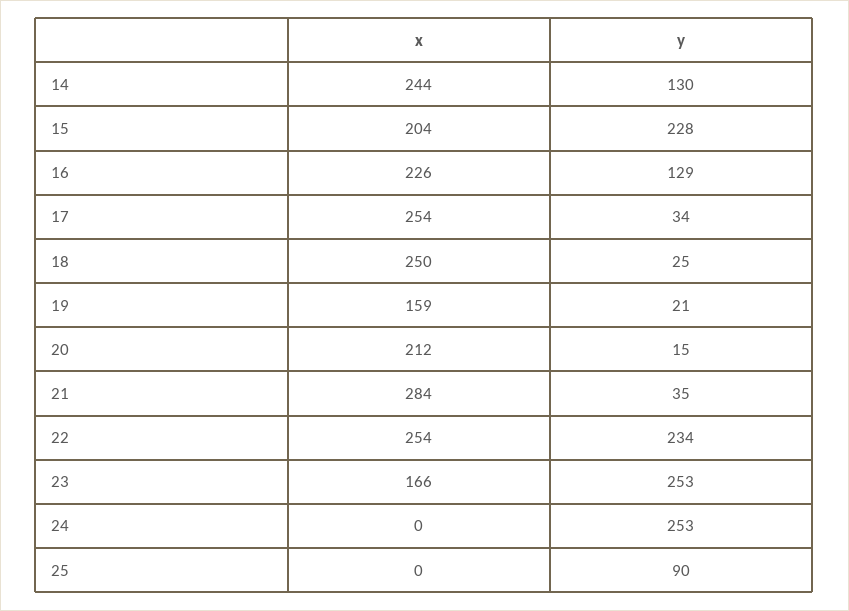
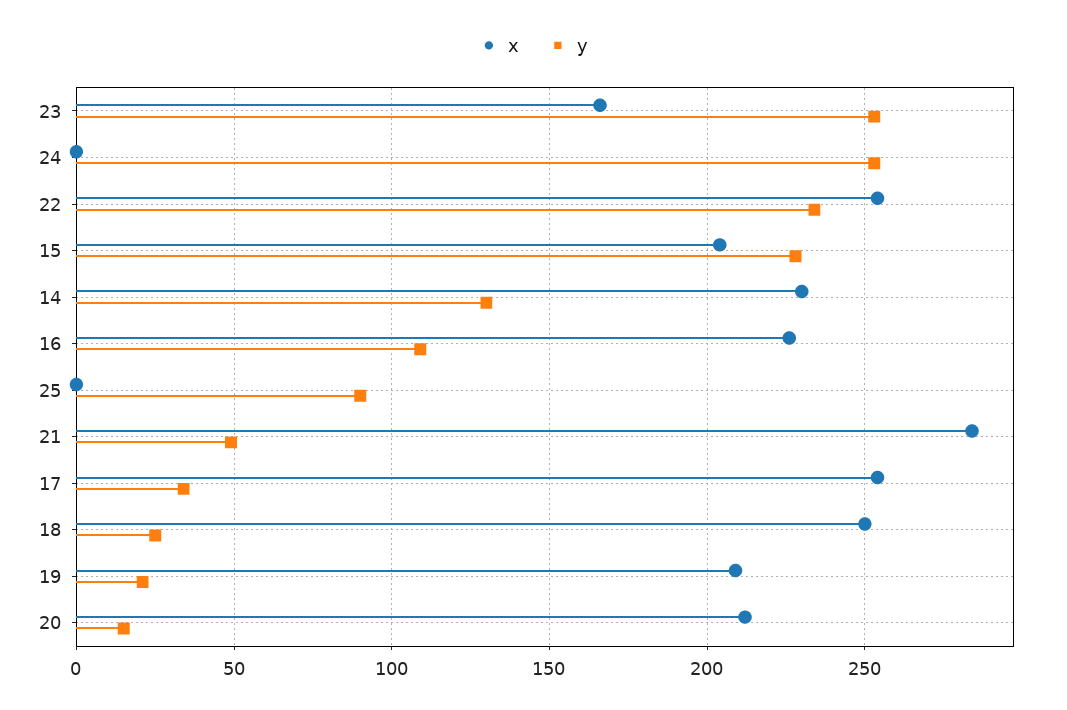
x, 14: 244 -> 230
y, 16: 129 -> 110
x, 19: 159 -> 210
y, 21: 35 -> 50

